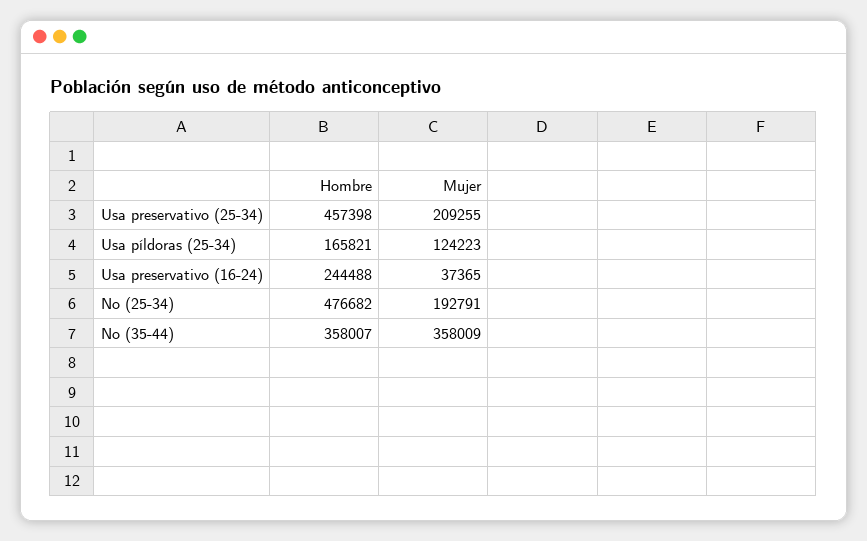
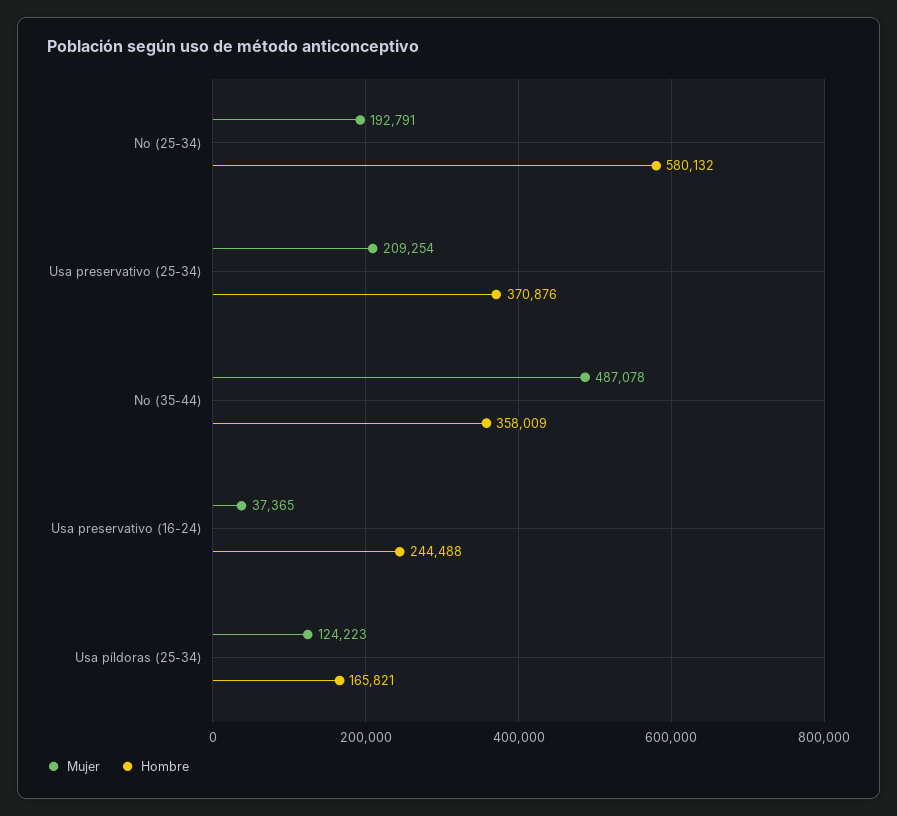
Hombre, Usa preservativo (25-34): 457398 -> 370876
Mujer, Usa preservativo (25-34): 209255 -> 209254
Hombre, No (25-34): 476682 -> 580132
Hombre, No (35-44): 358007 -> 358009
Mujer, No (35-44): 358009 -> 487078

